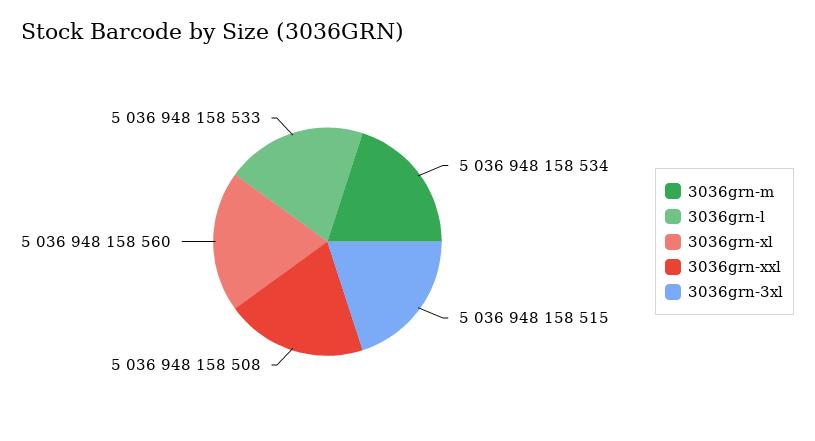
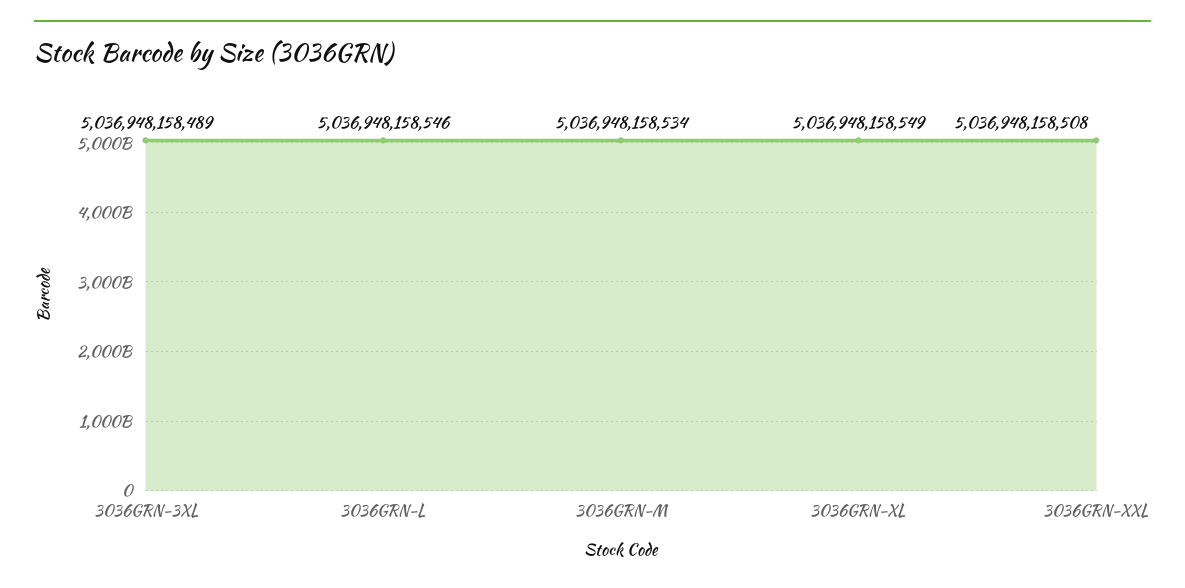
3036grn-l: 5036948158533 -> 5036948158546
3036grn-xl: 5036948158560 -> 5036948158549
3036grn-3xl: 5036948158515 -> 5036948158489

